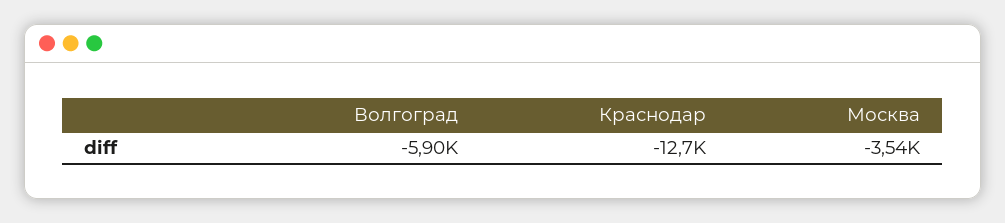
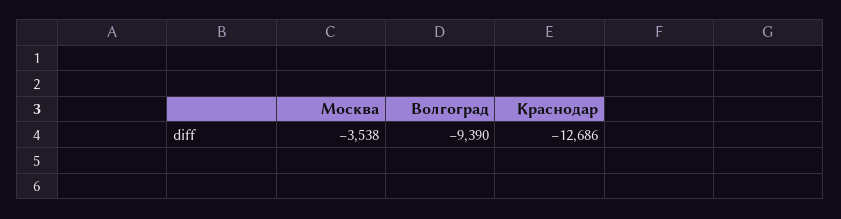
Волгоград: -5900 -> -9390

